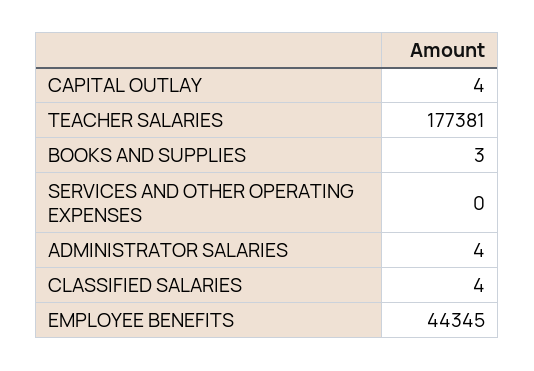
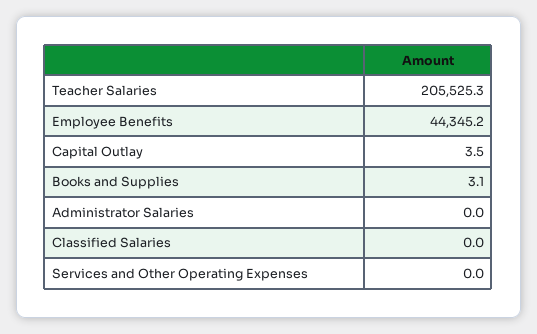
TEACHER SALARIES: 177381 -> 205525.3
ADMINISTRATOR SALARIES: 4 -> 0
CLASSIFIED SALARIES: 4 -> 0

